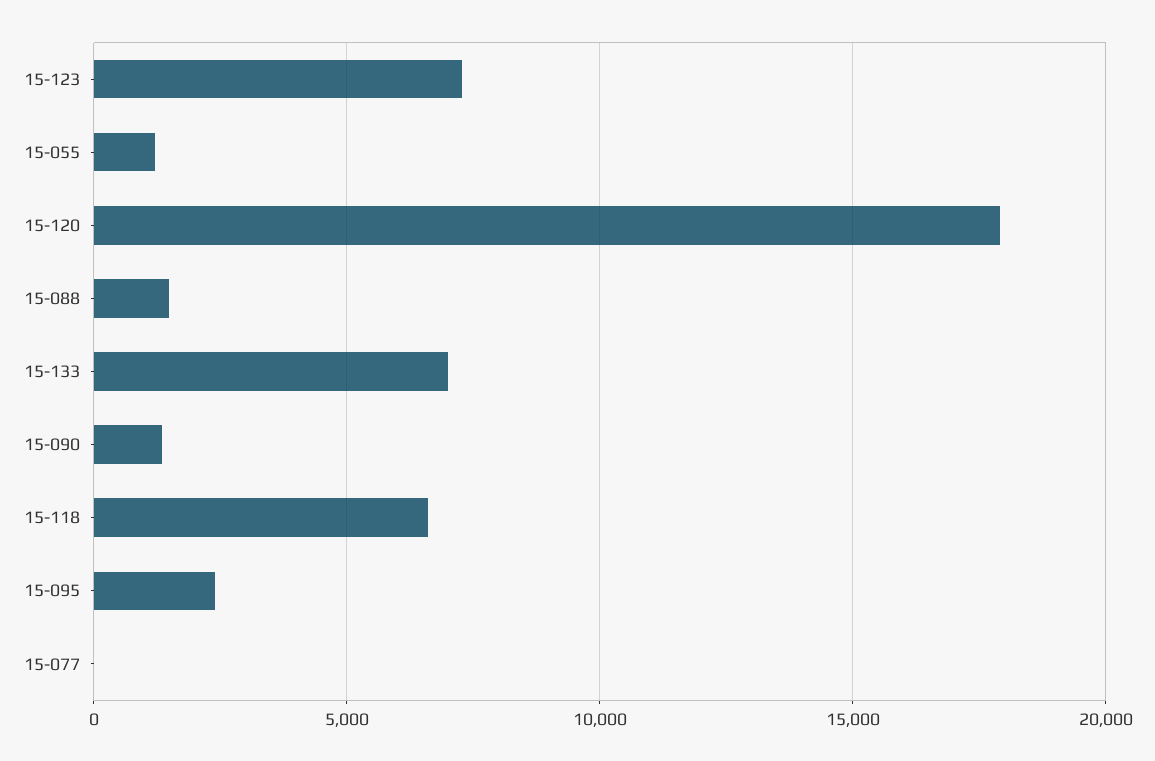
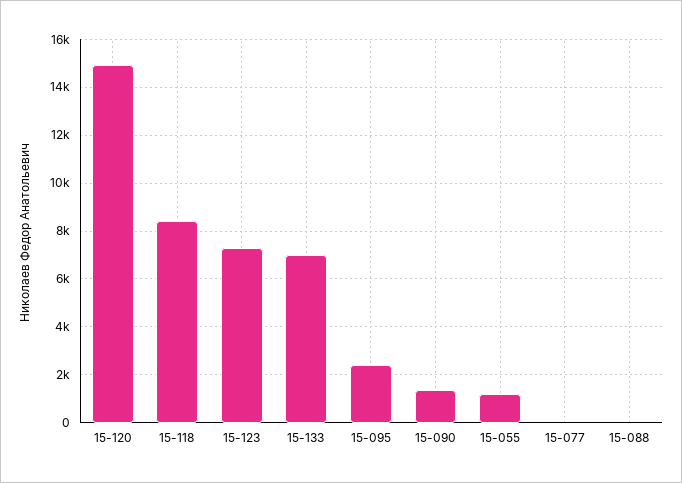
15-120: 18000 -> 15000
15-088: 1500 -> 0
15-118: 6500 -> 8500

